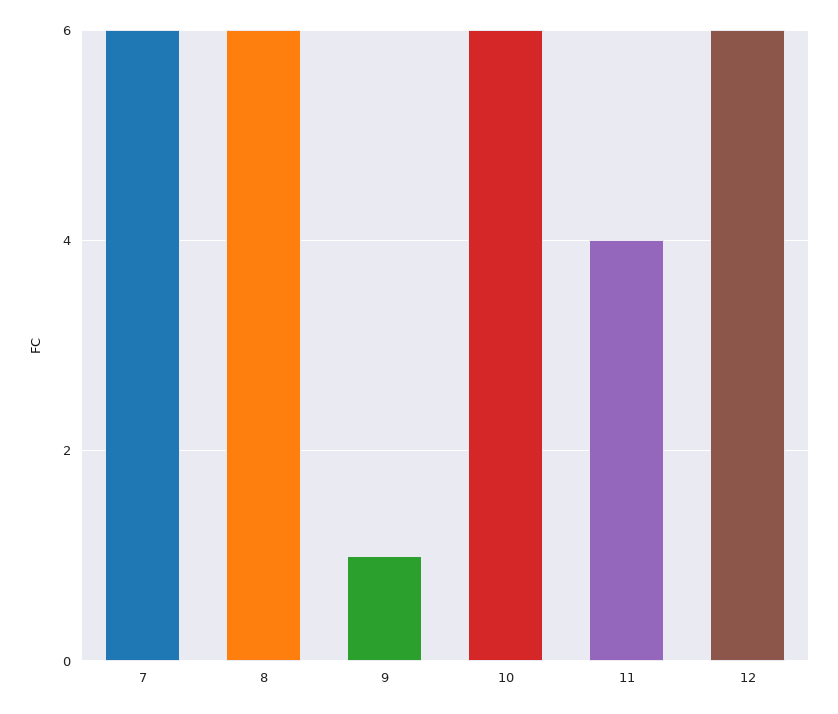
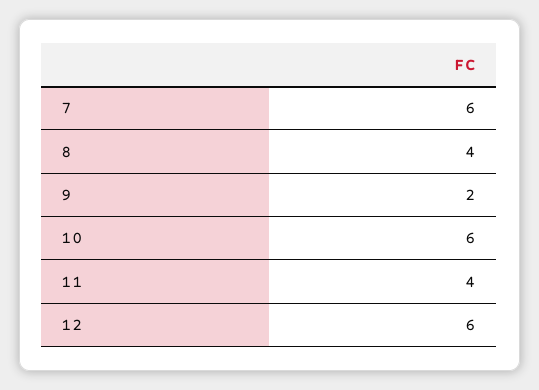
8: 6 -> 4
9: 1 -> 2

